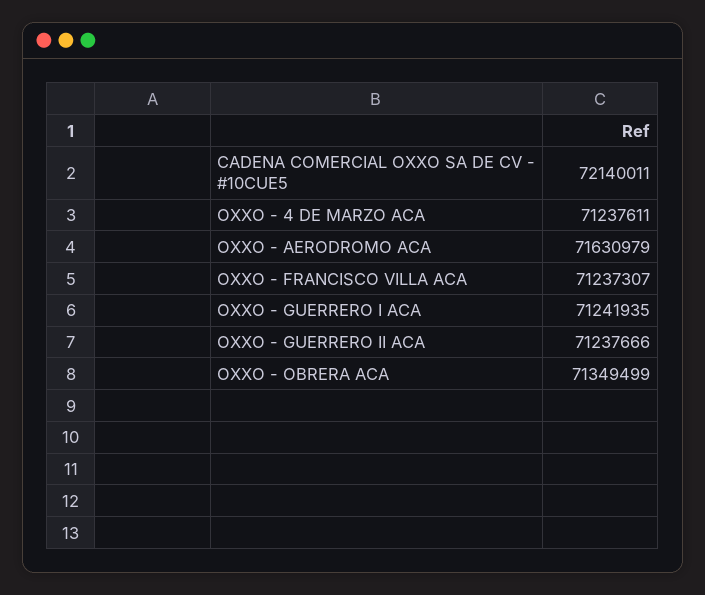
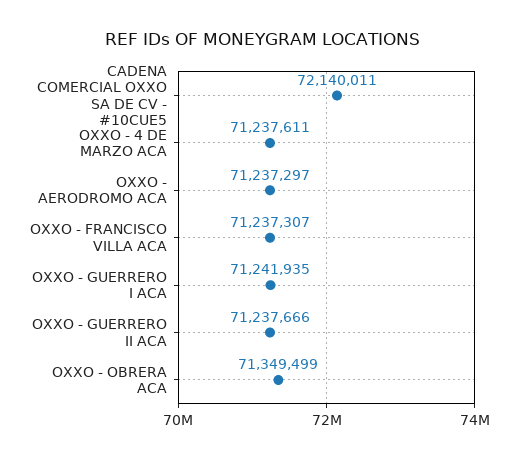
OXXO - AERODROMO ACA: 71630979 -> 71237297

